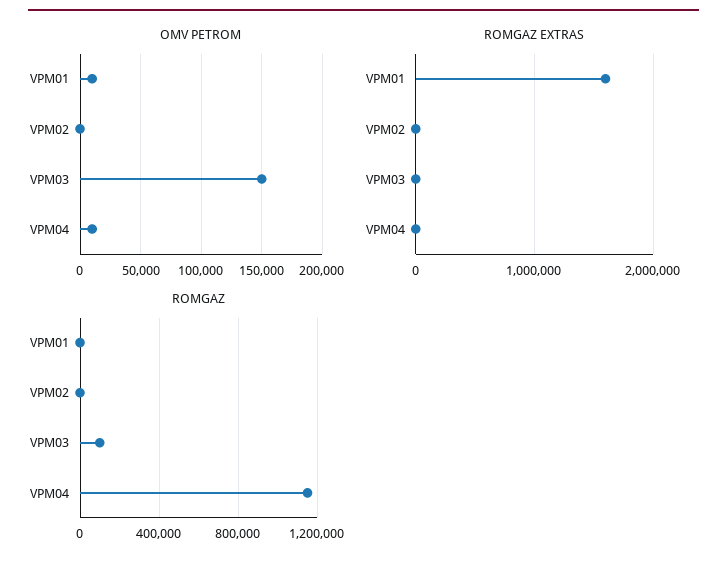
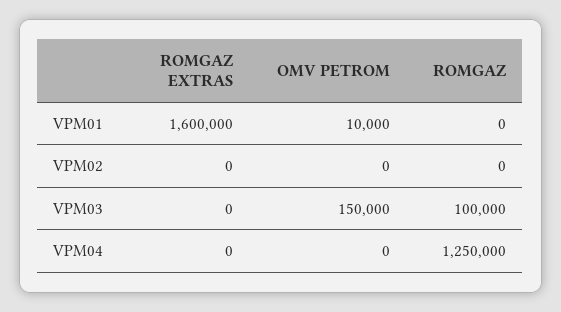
OMV PETROM, VPM04: 10000 -> 0
ROMGAZ, VPM04: 1150000 -> 1250000

